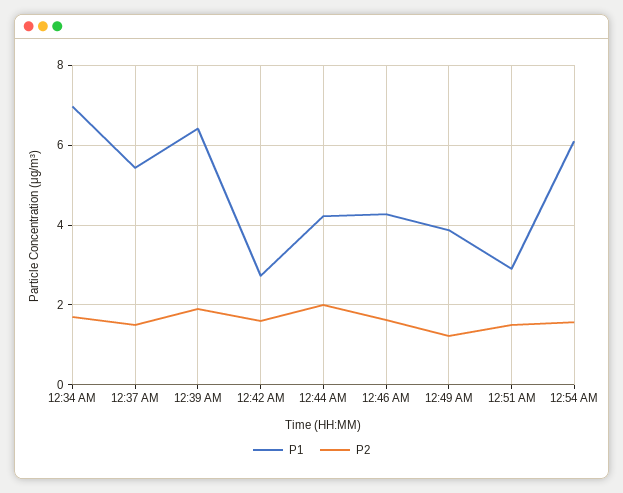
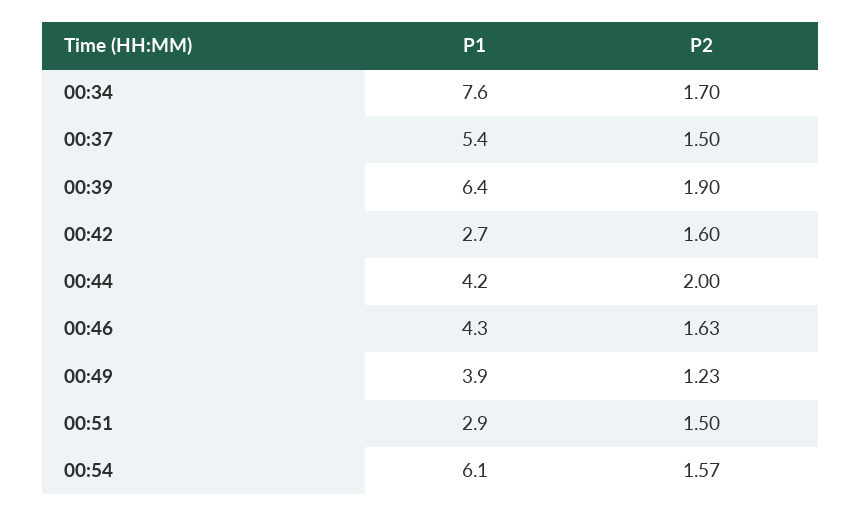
P1, 12:34 AM: 7 -> 7.6

